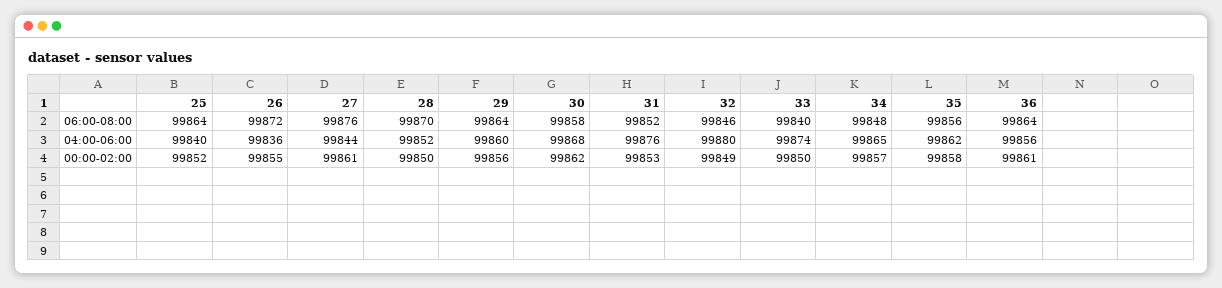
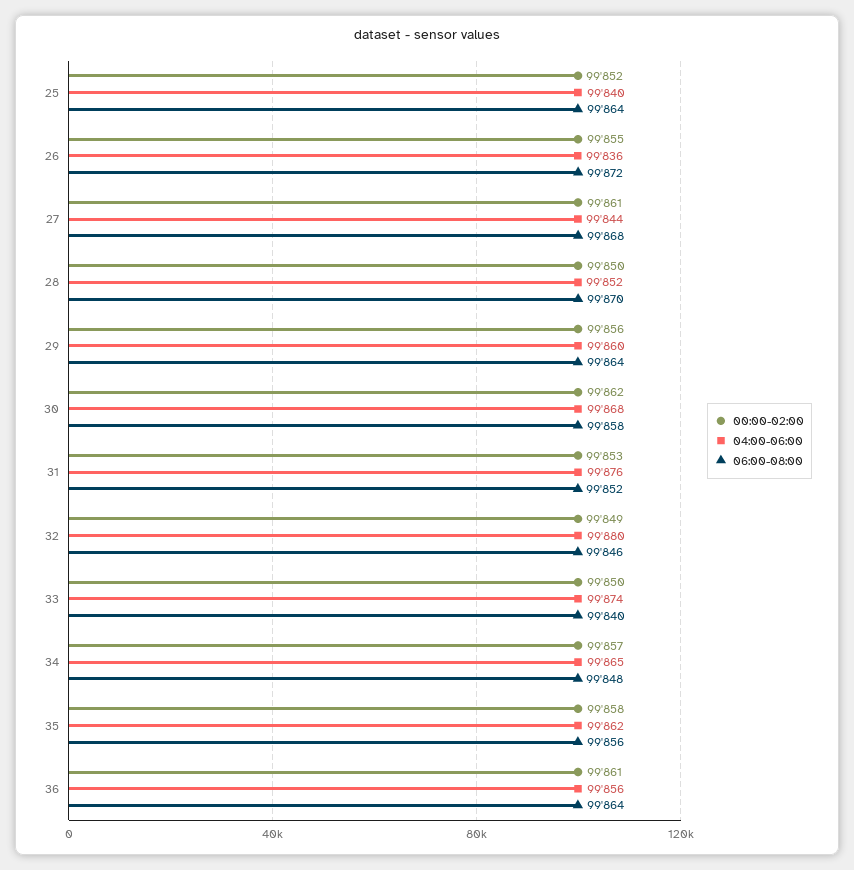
06:00-08:00, 27: 99876 -> 99868

